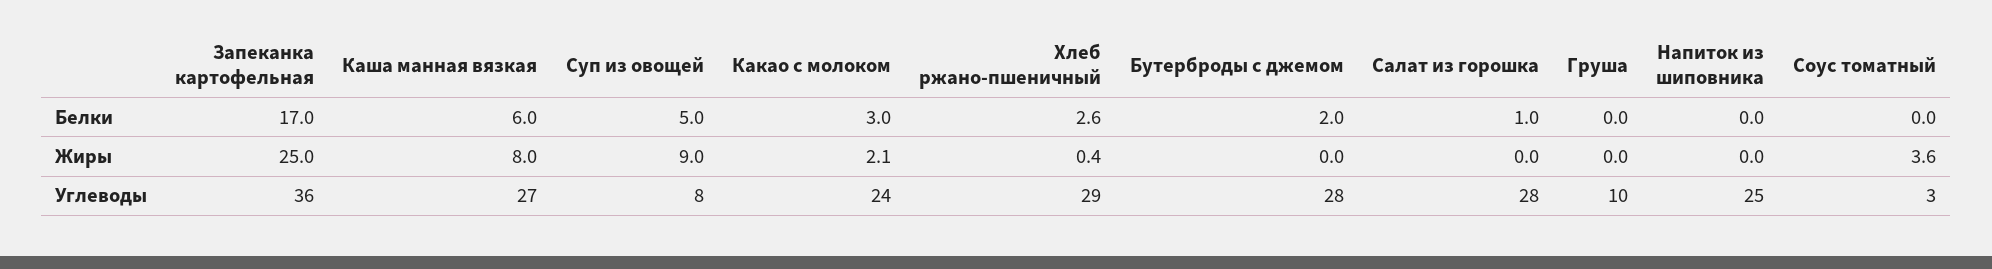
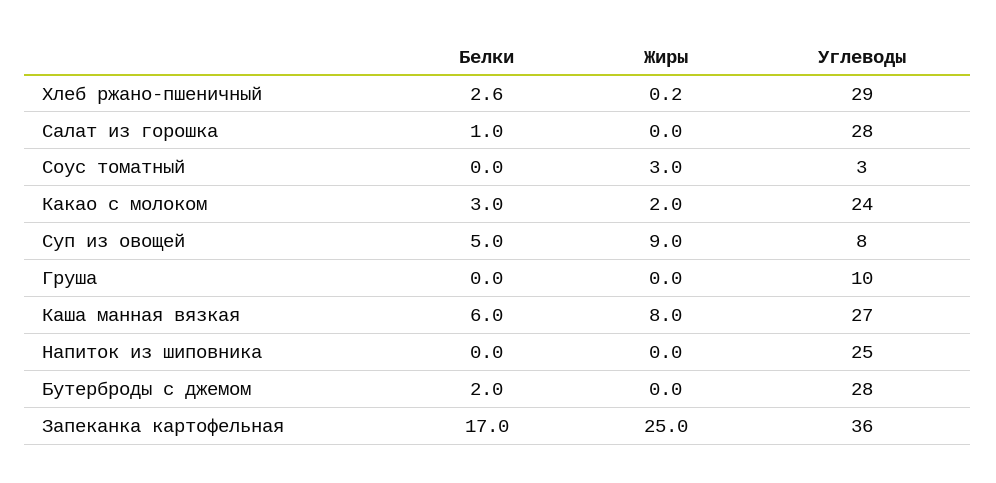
Какао с молоком, Жиры: 2.1 -> 2
Хлеб ржано-пшеничный, Жиры: 0.4 -> 0.2
Соус томатный, Жиры: 3.6 -> 3

